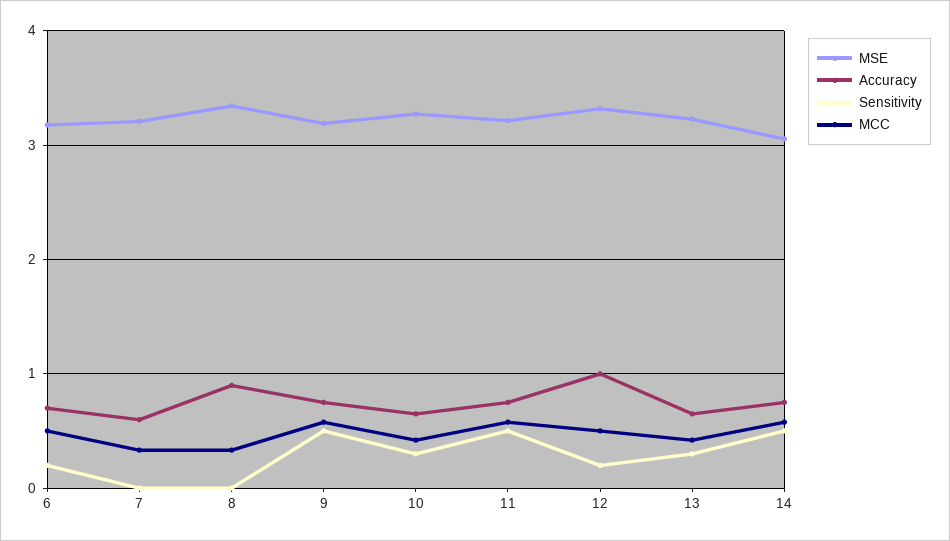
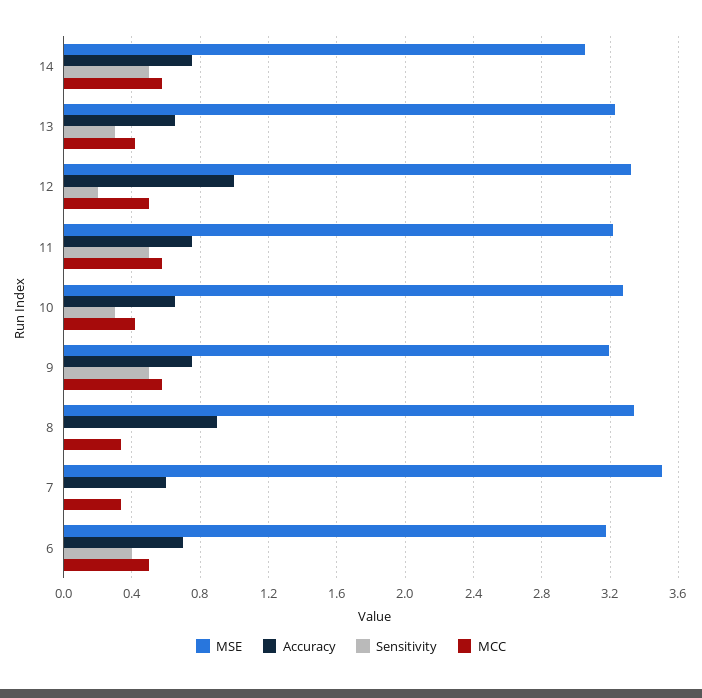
Sensitivity, 6: 0.2 -> 0.4
MSE, 7: 3.2 -> 3.5

